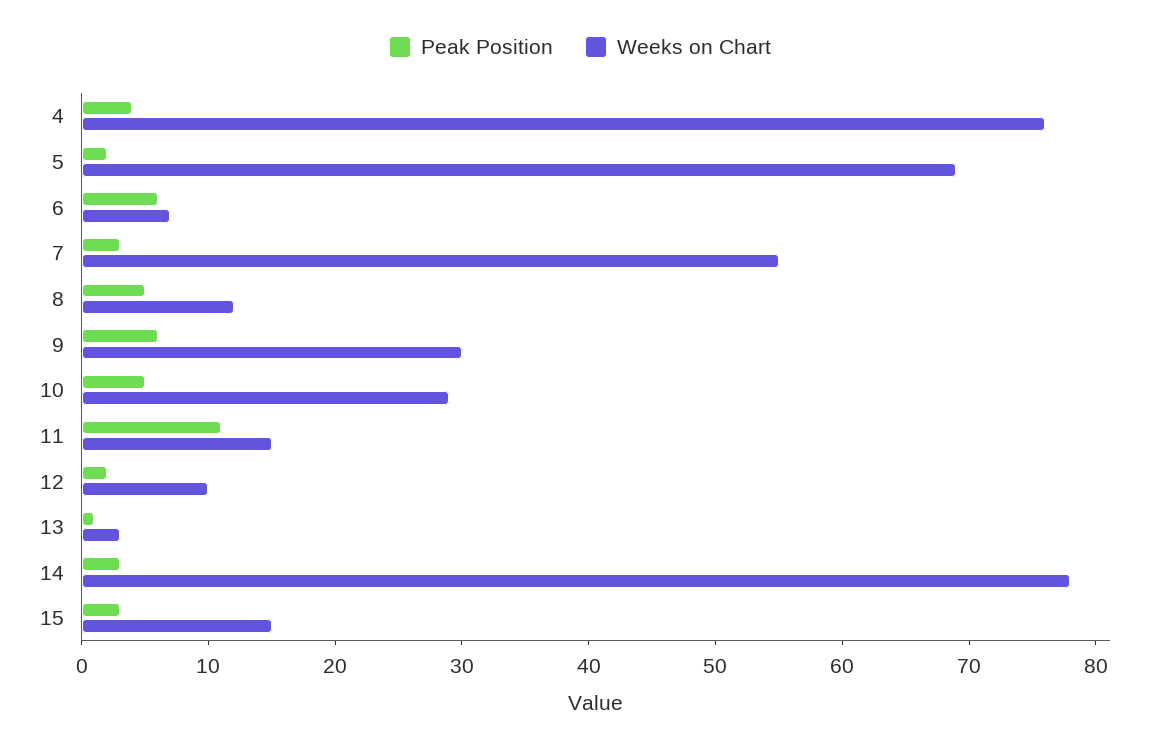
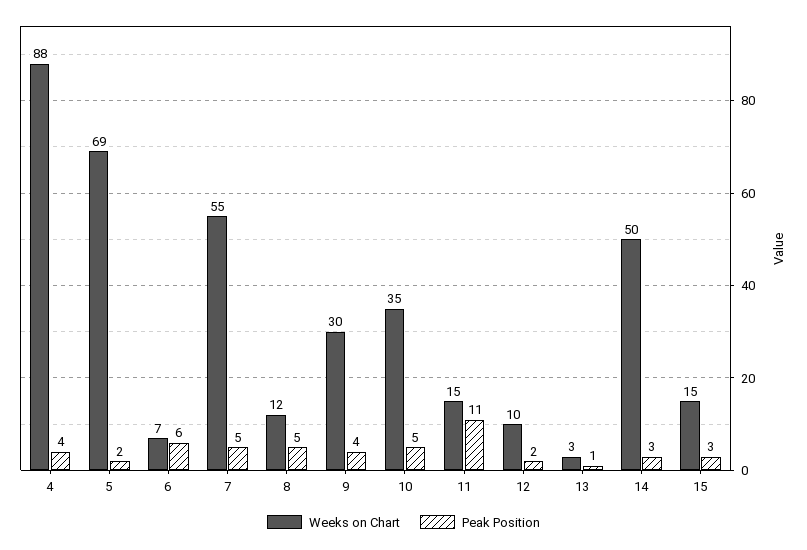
Weeks on Chart, 4: 76 -> 88
Peak Position, 7: 3 -> 5
Peak Position, 9: 6 -> 4
Weeks on Chart, 10: 29 -> 35
Weeks on Chart, 14: 78 -> 50

